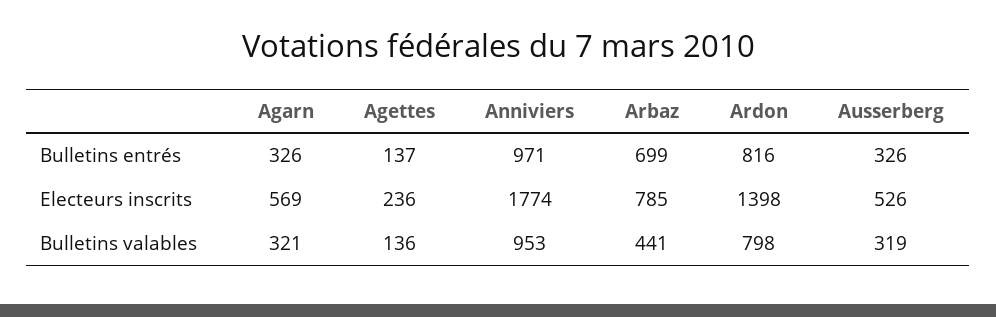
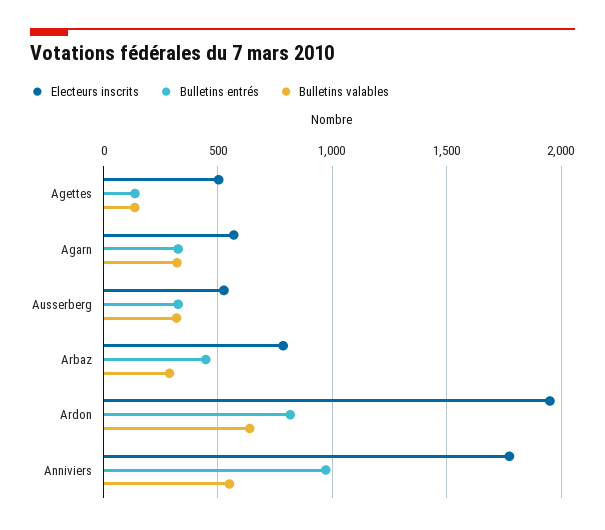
Bulletins entrés, Arbaz: 699 -> 450
Electeurs inscrits, Agettes: 236 -> 500
Electeurs inscrits, Ardon: 1398 -> 1950
Bulletins valables, Anniviers: 953 -> 550
Bulletins valables, Arbaz: 441 -> 300
Bulletins valables, Ardon: 798 -> 650

